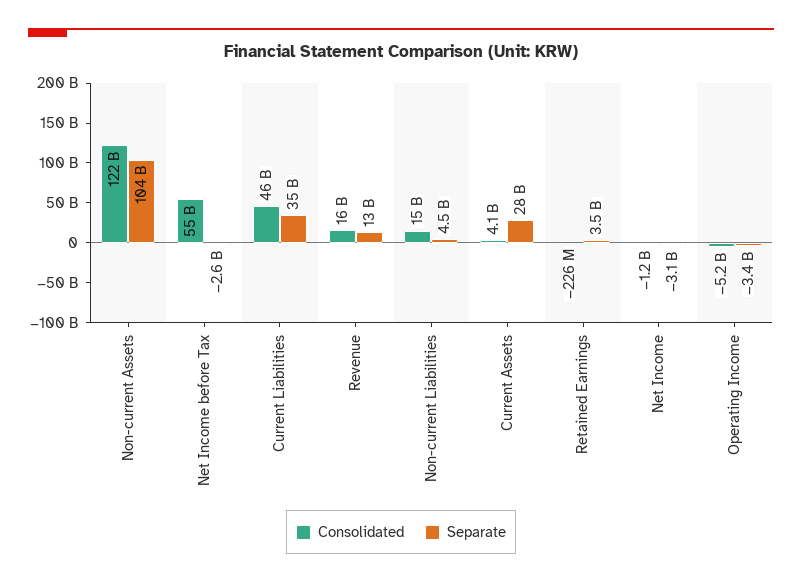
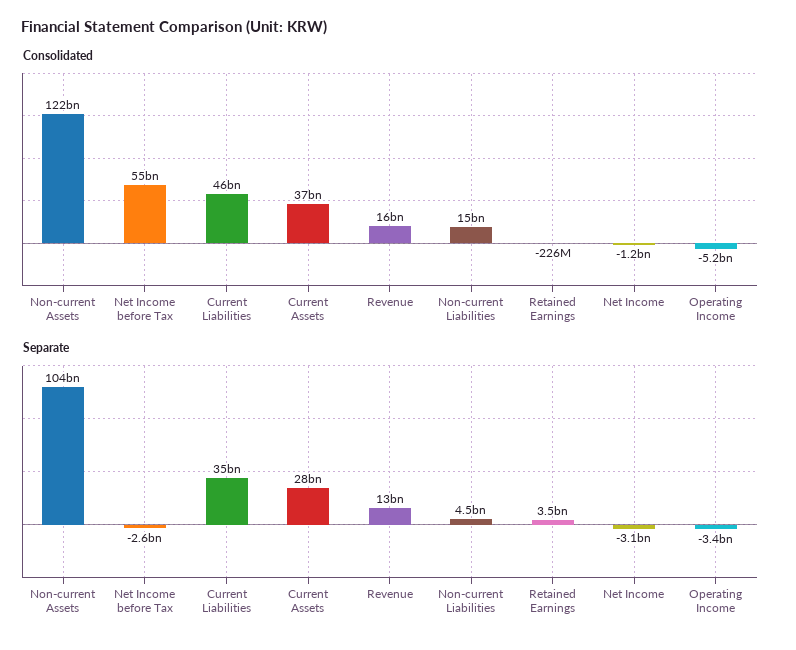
Consolidated, Current Assets: 4100000000 -> 37000000000

